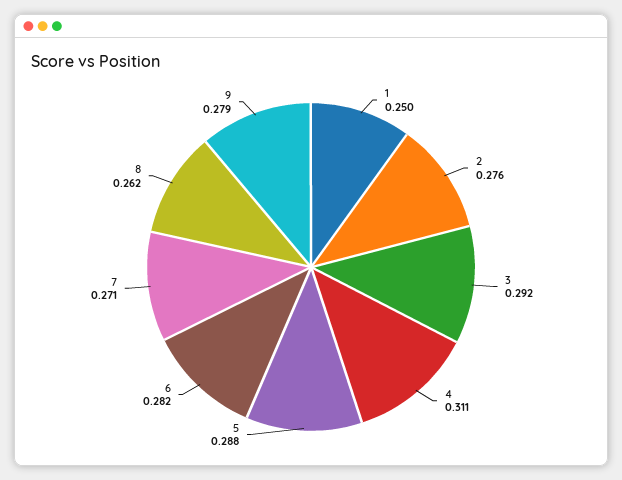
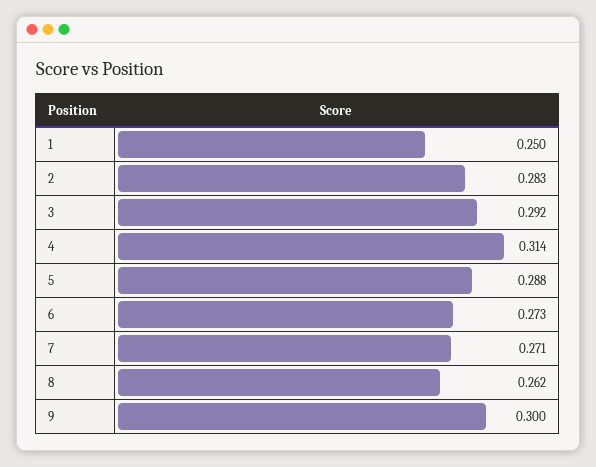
2: 0.276 -> 0.283
4: 0.311 -> 0.314
6: 0.282 -> 0.273
9: 0.279 -> 0.3

